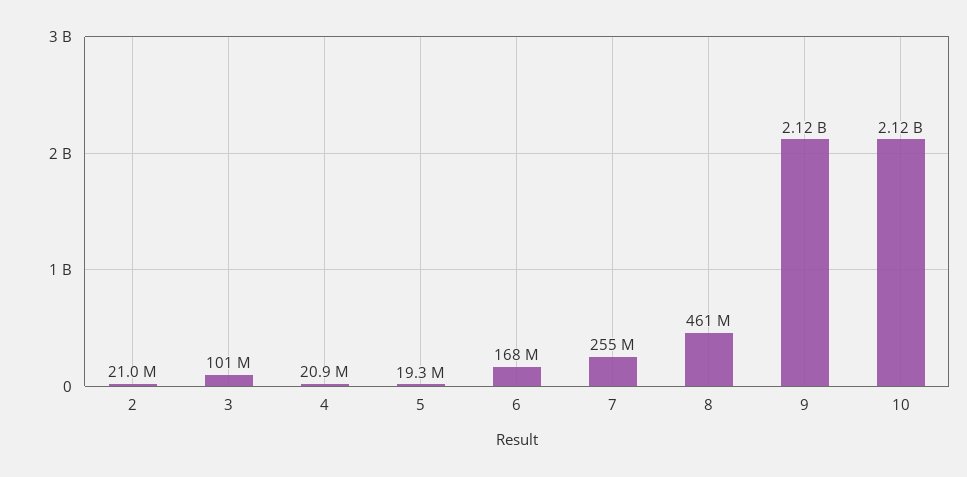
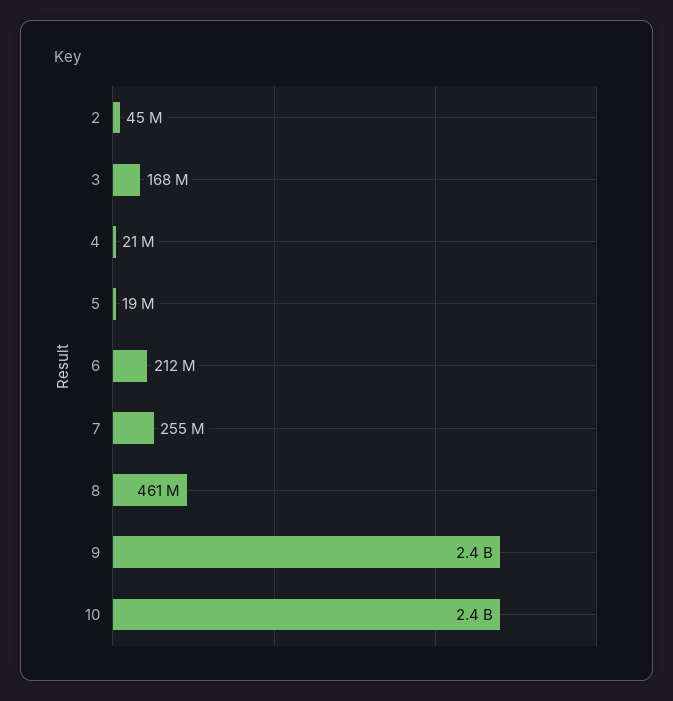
2: 21000000 -> 45000000
3: 101000000 -> 168000000
6: 168000000 -> 212000000
9: 2120000000 -> 2400000000
10: 2120000000 -> 2400000000

